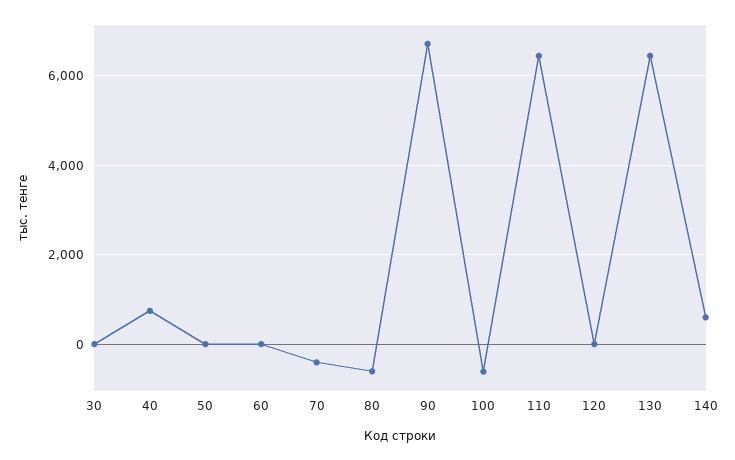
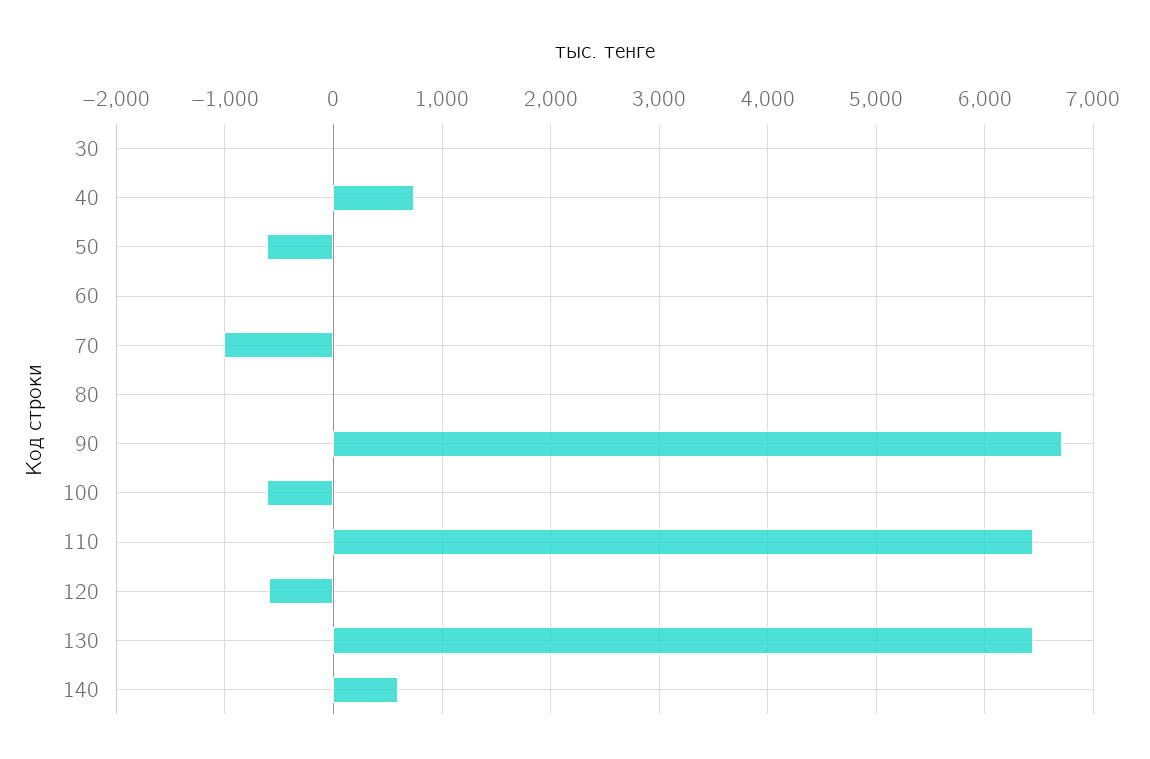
50: 0 -> -600
70: -400 -> -1000
80: -600 -> 0
120: 0 -> -600

